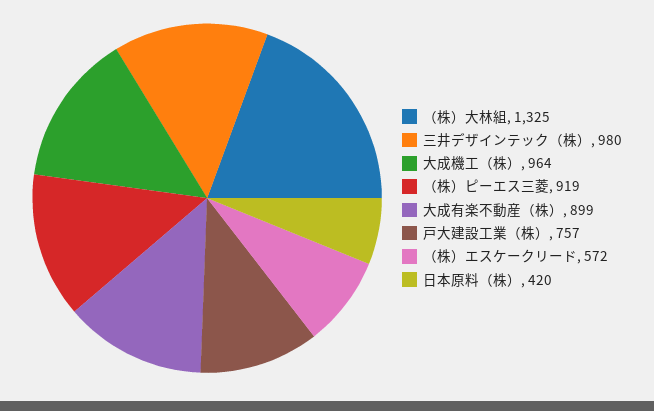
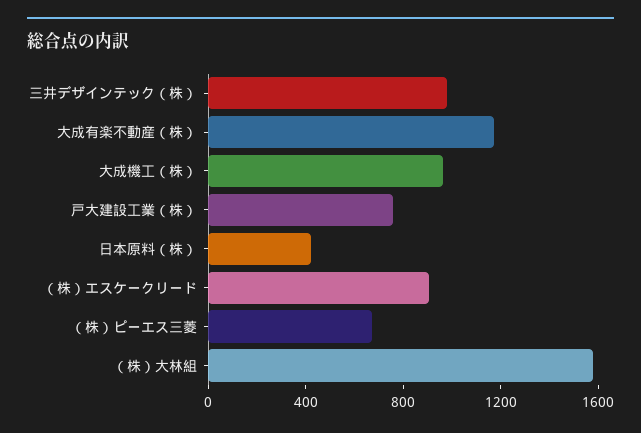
（株）大林組: 1325 -> 1600
（株）ピーエス三菱: 919 -> 700
大成有楽不動産（株）: 899 -> 1200
（株）エスケークリード: 572 -> 900

